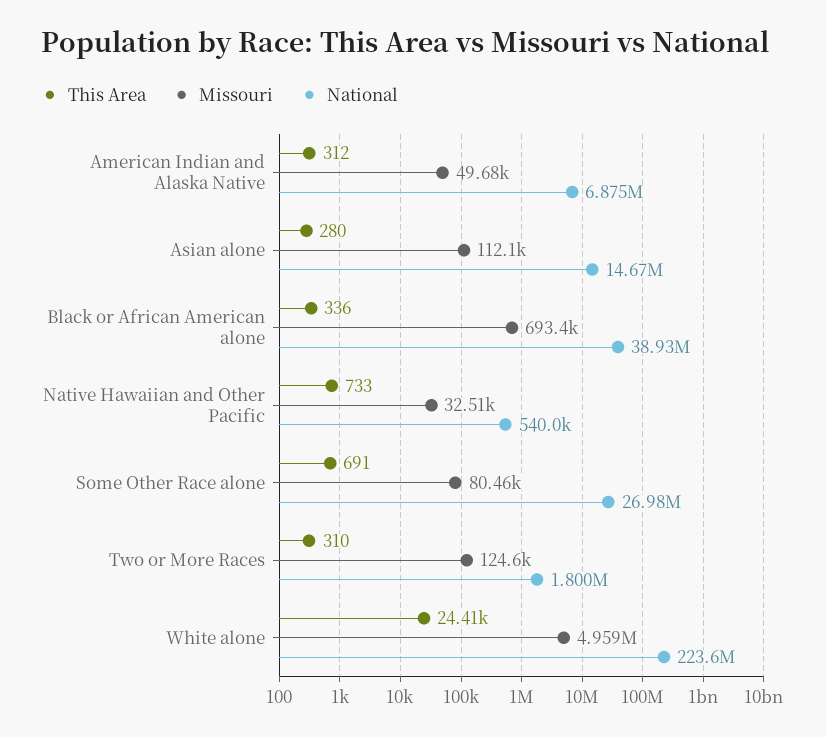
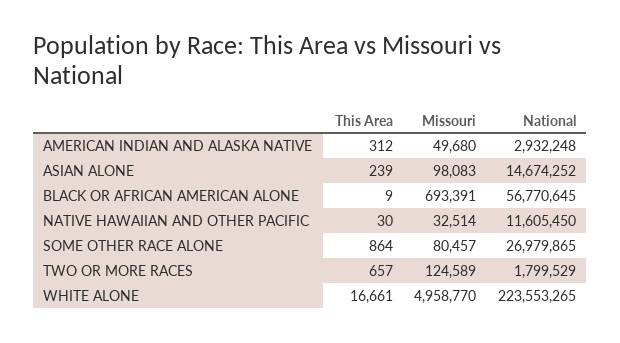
National, American Indian and Alaska Native: 6875000 -> 2932248
This Area, Asian alone: 280 -> 239
Missouri, Asian alone: 112100 -> 98083
This Area, Black or African American alone: 336 -> 9
National, Black or African American alone: 38930000 -> 56770645
This Area, Native Hawaiian and Other Pacific: 733 -> 30
National, Native Hawaiian and Other Pacific: 540000 -> 11605450
This Area, Some Other Race alone: 691 -> 864
This Area, Two or More Races: 310 -> 657
This Area, White alone: 24410 -> 16661

